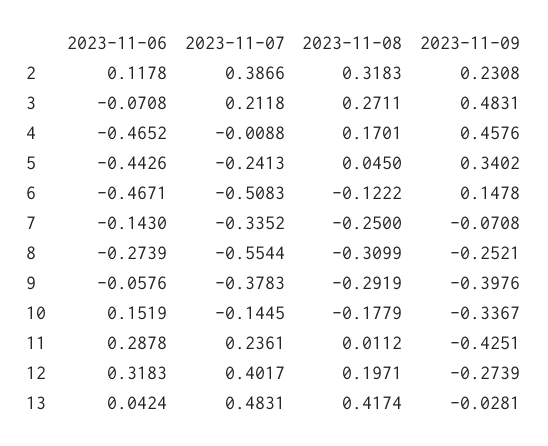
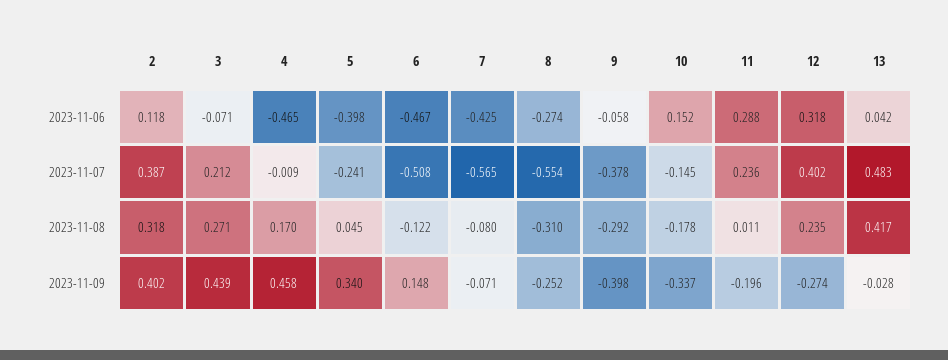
2023-11-09, 2: 0.2308 -> 0.402
2023-11-09, 3: 0.4831 -> 0.439
2023-11-06, 5: -0.4426 -> -0.398
2023-11-06, 7: -0.143 -> -0.425
2023-11-07, 7: -0.3352 -> -0.565
2023-11-08, 7: -0.25 -> -0.08
2023-11-09, 11: -0.4251 -> -0.196
2023-11-08, 12: 0.1971 -> 0.235

